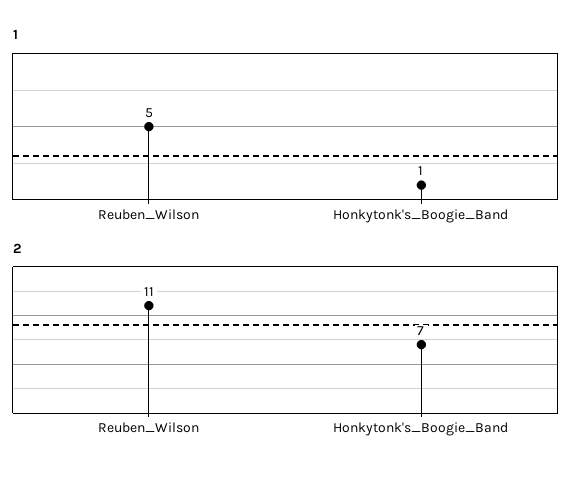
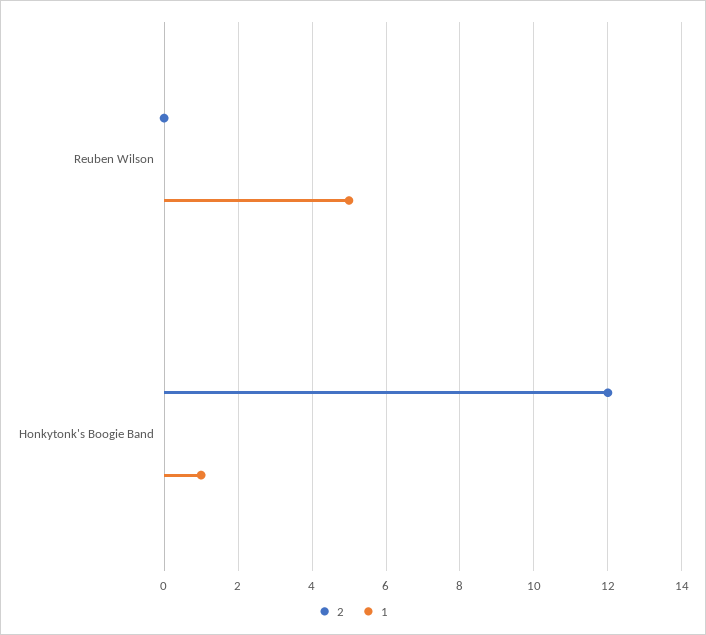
2, Reuben_Wilson: 11 -> 0
2, Honkytonk's_Boogie_Band: 7 -> 12

